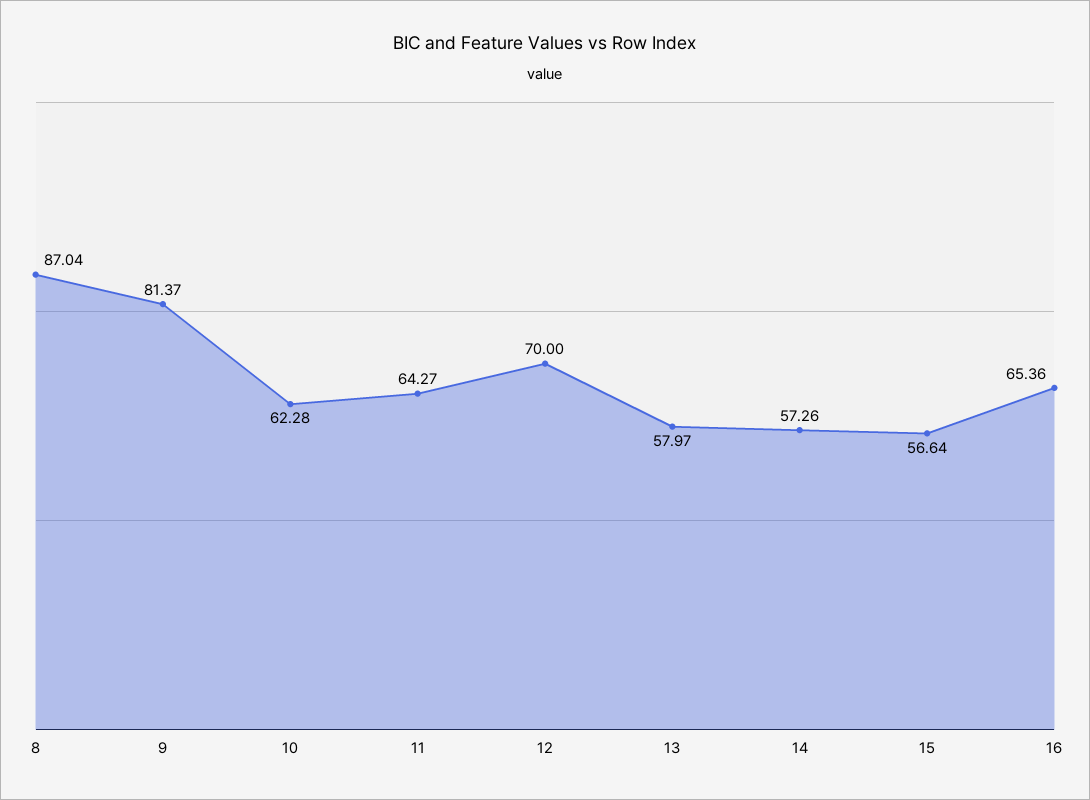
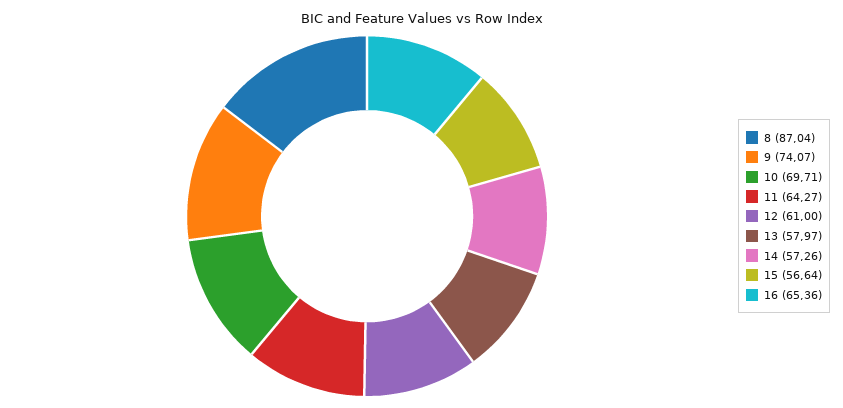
9: 81.37 -> 74.07
10: 62.28 -> 69.71
12: 70 -> 61

